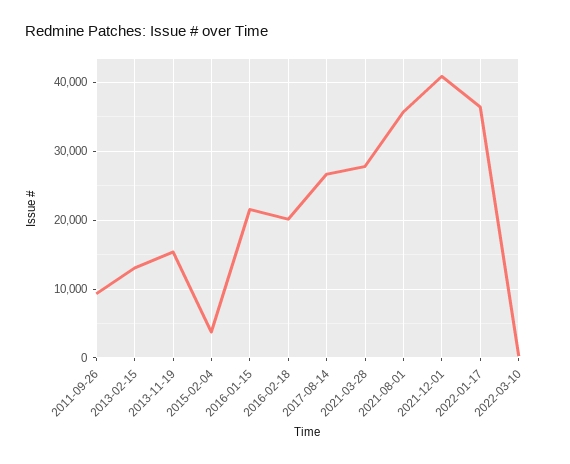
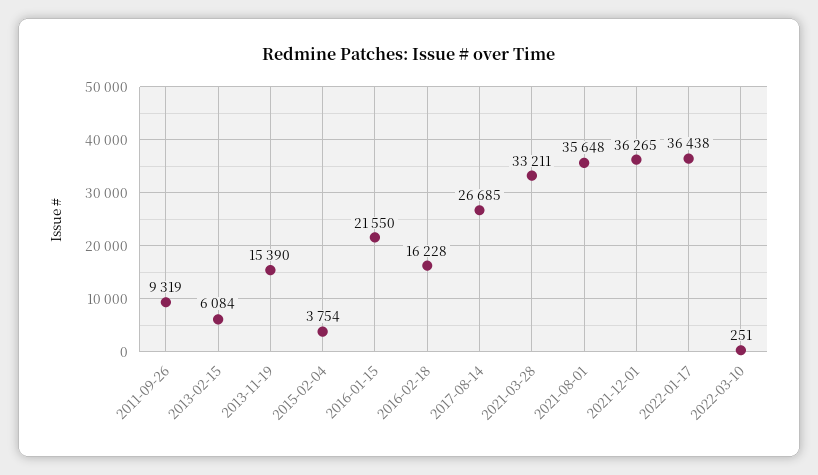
2013-02-15: 13000 -> 6084
2016-02-18: 20000 -> 16228
2021-03-28: 28000 -> 33211
2021-12-01: 41000 -> 36265

